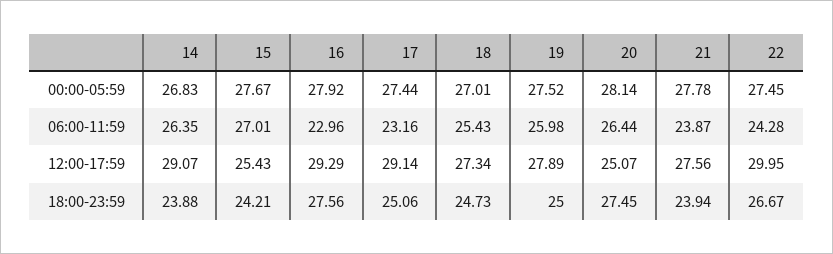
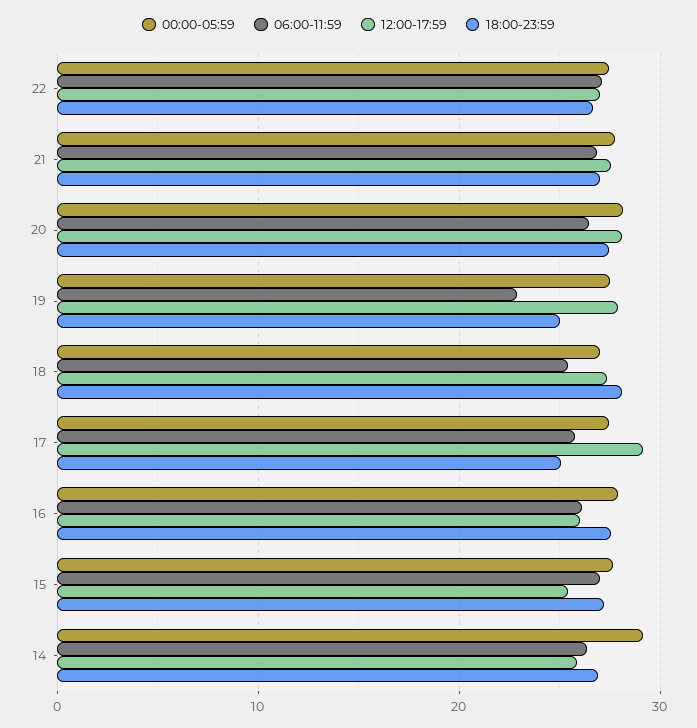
00:00-05:59, 14: 26.83 -> 29
06:00-11:59, 16: 22.96 -> 26
06:00-11:59, 17: 23.16 -> 26
06:00-11:59, 19: 25.98 -> 23
06:00-11:59, 21: 23.87 -> 27
06:00-11:59, 22: 24.28 -> 27
12:00-17:59, 14: 29.07 -> 26
12:00-17:59, 16: 29.29 -> 26
12:00-17:59, 20: 25.07 -> 28
12:00-17:59, 22: 29.95 -> 27
18:00-23:59, 14: 23.88 -> 27
18:00-23:59, 15: 24.21 -> 27
18:00-23:59, 18: 24.73 -> 28
18:00-23:59, 21: 23.94 -> 27

